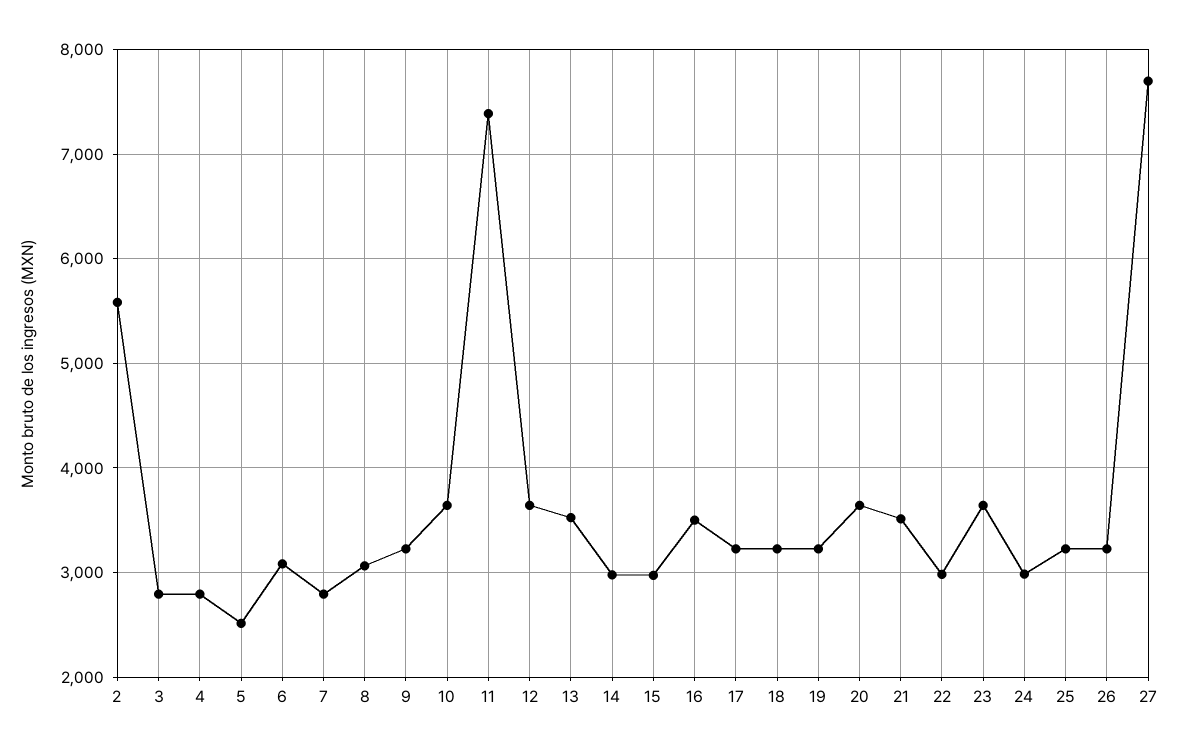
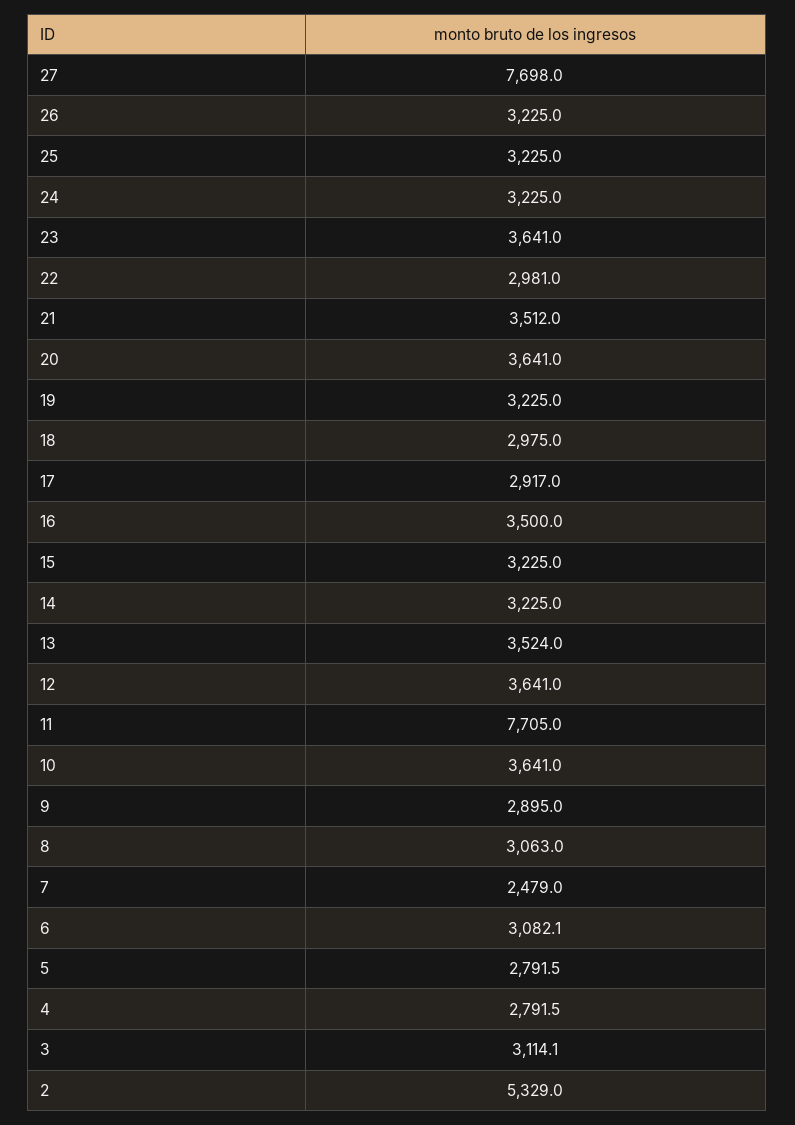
2: 5600 -> 5329
3: 2800 -> 3114.1
5: 2500 -> 2791.5
7: 2800 -> 2479
9: 3200 -> 2895
11: 7400 -> 7705
14: 3000 -> 3225
15: 3000 -> 3225
17: 3200 -> 2917
18: 3200 -> 2975
24: 3000 -> 3225

